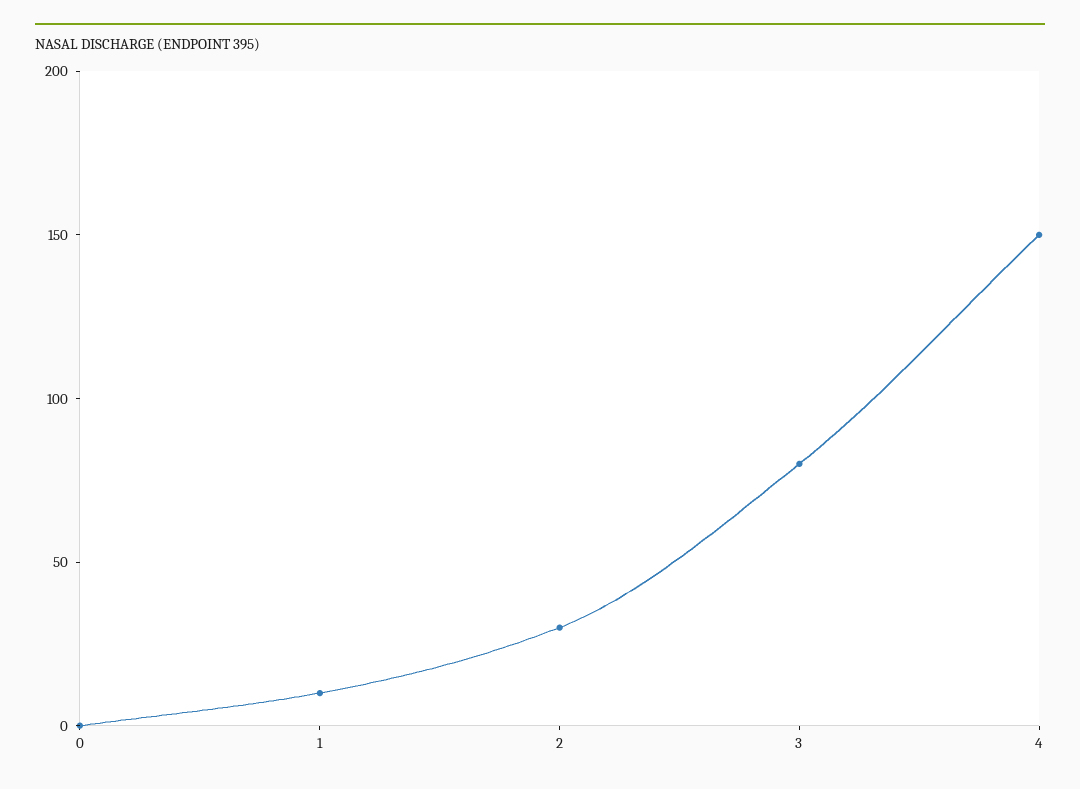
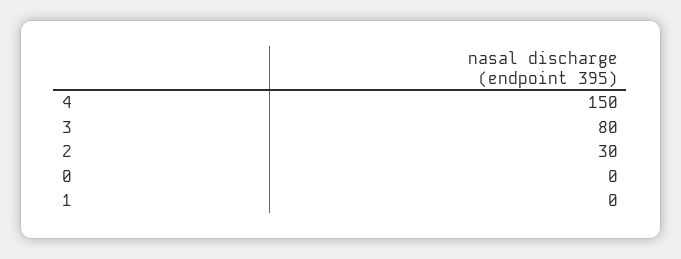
1: 10 -> 0

